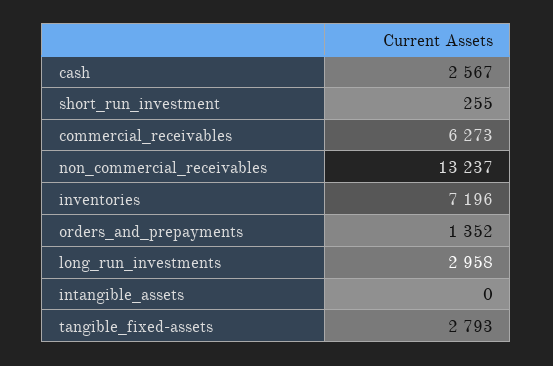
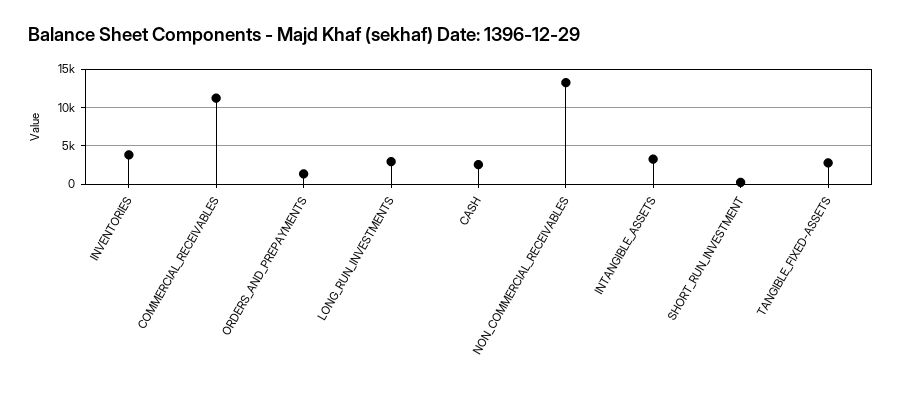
commercial_receivables: 6273 -> 11000
inventories: 7196 -> 4000
intangible_assets: 0 -> 3000

